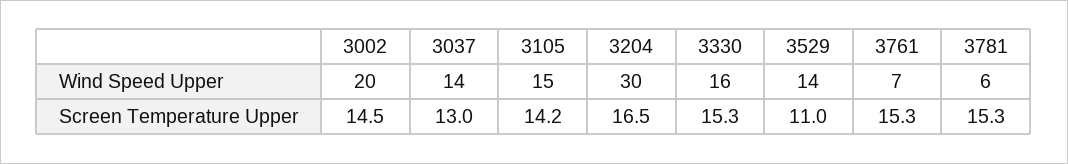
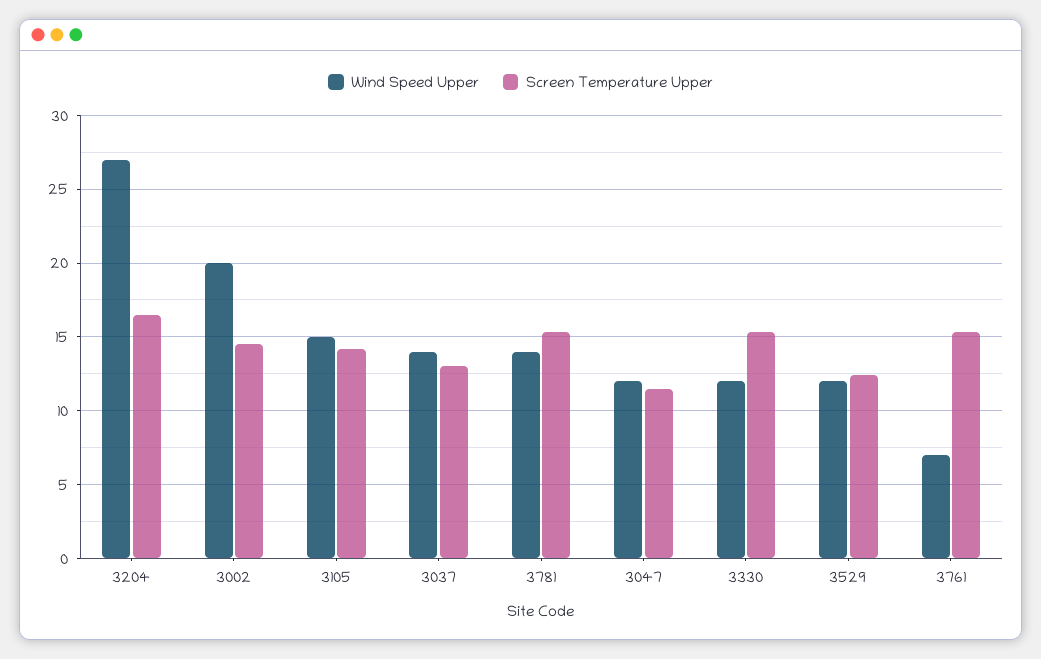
Wind Speed Upper, 3204: 30 -> 27
Wind Speed Upper, 3330: 16 -> 12
Wind Speed Upper, 3529: 14 -> 12
Wind Speed Upper, 3781: 6 -> 14
Screen Temperature Upper, 3529: 11 -> 12.5
Wind Speed Upper, 3047: none -> 12
Screen Temperature Upper, 3047: none -> 11.5

